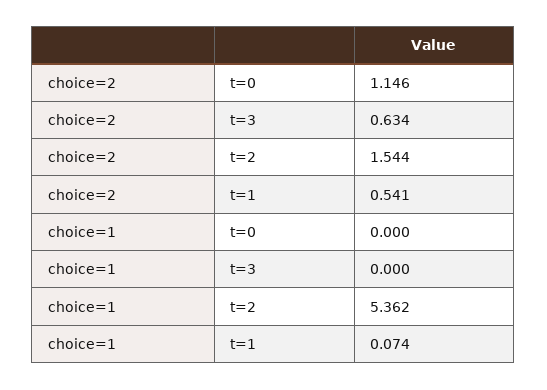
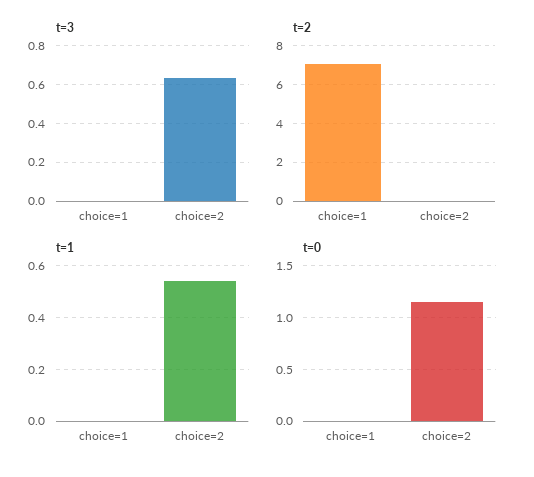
t=2, choice=2: 1.544 -> 0
t=2, choice=1: 5.362 -> 7
t=1, choice=1: 0.074 -> 0

